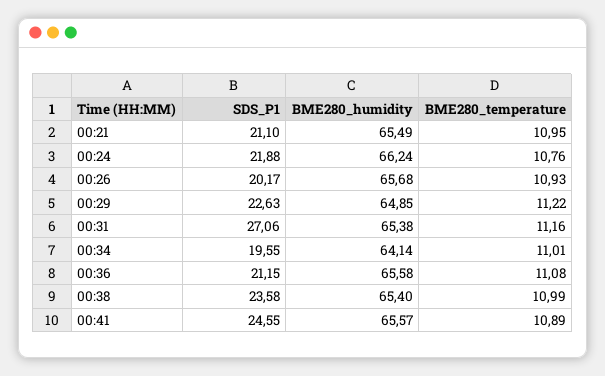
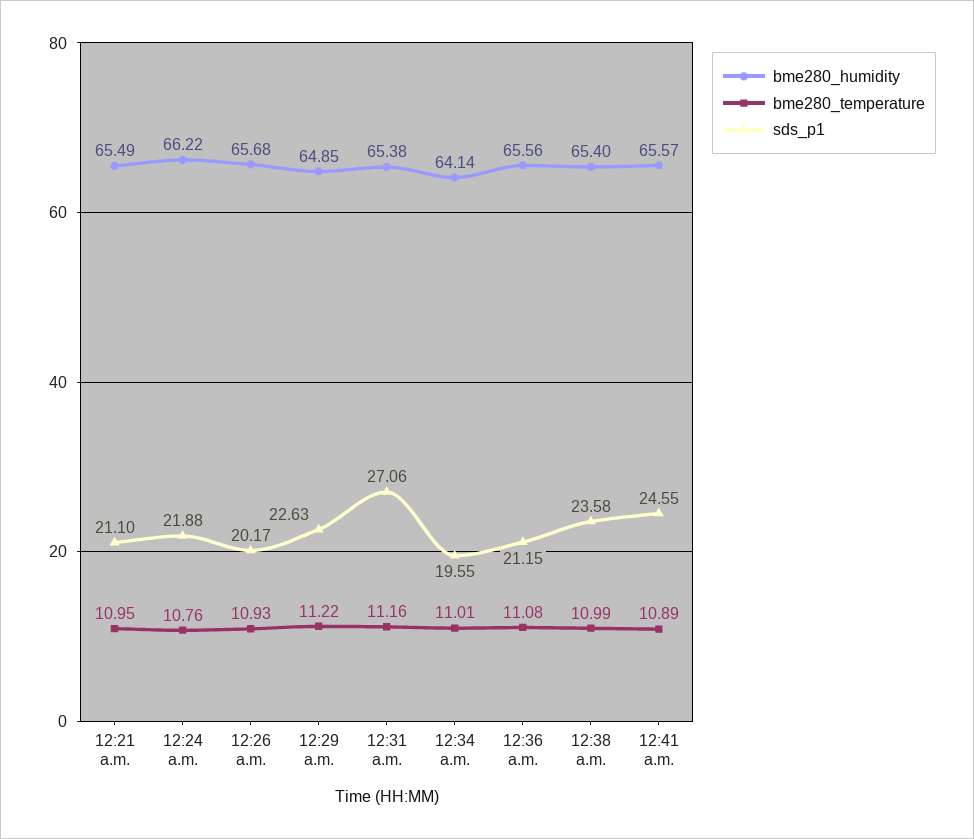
BME280_humidity, 00:24: 66.24 -> 66.22
BME280_humidity, 00:36: 65.58 -> 65.56

